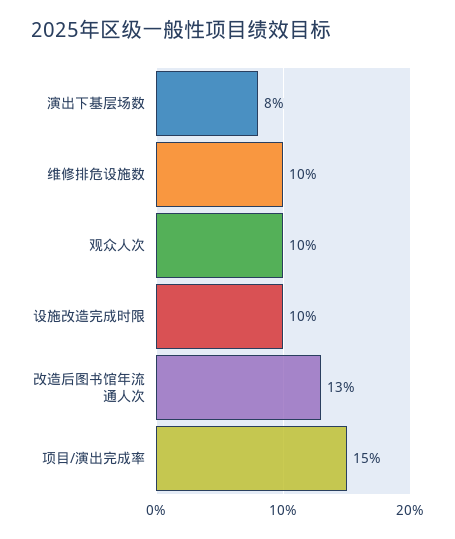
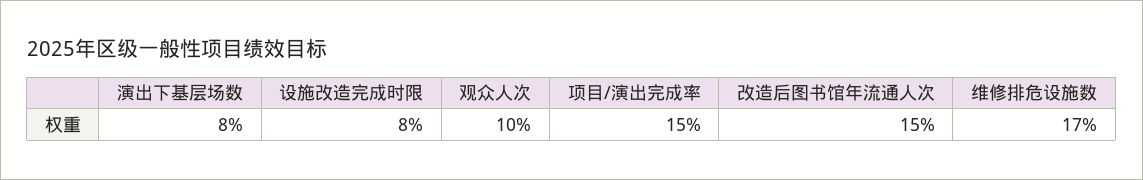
维修排危设施数: 10 -> 17
设施改造完成时限: 10 -> 8
改造后图书馆年流通人次: 13 -> 15

